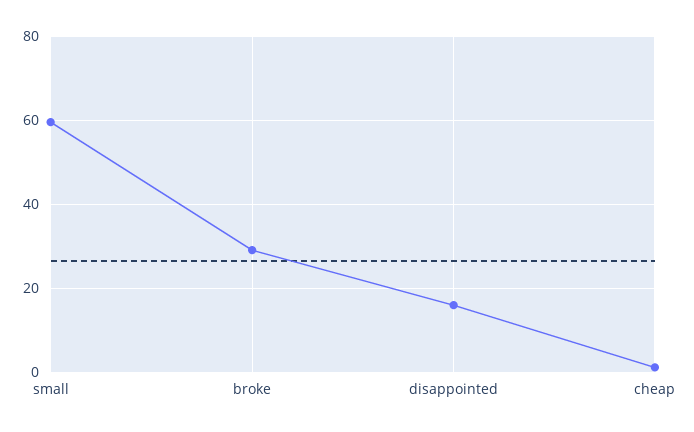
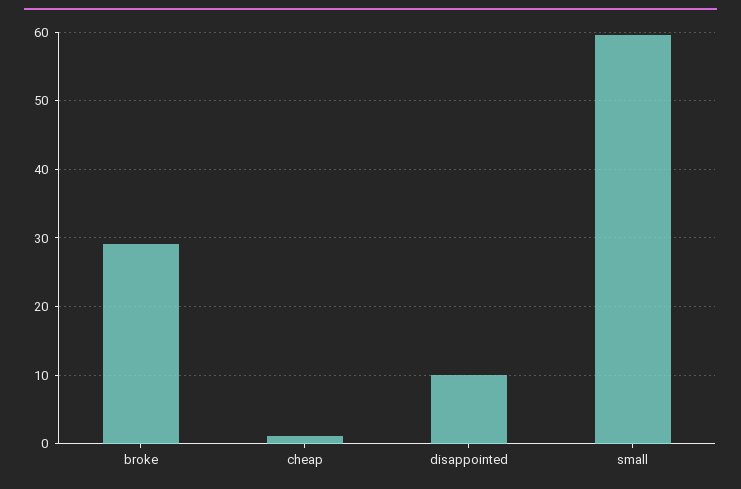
disappointed: 16 -> 10

